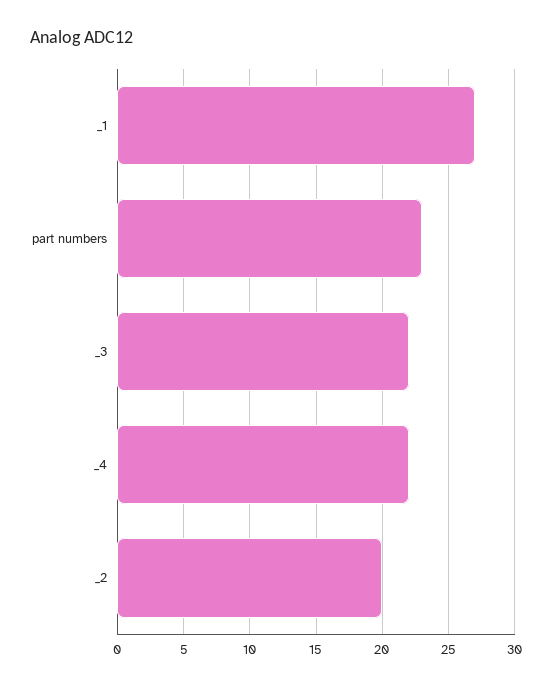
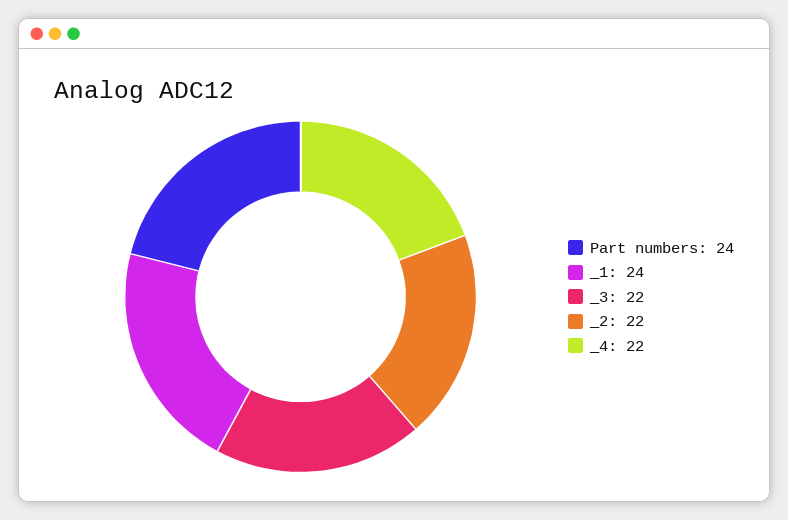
_1: 27 -> 24
part numbers: 23 -> 24
_2: 20 -> 22

